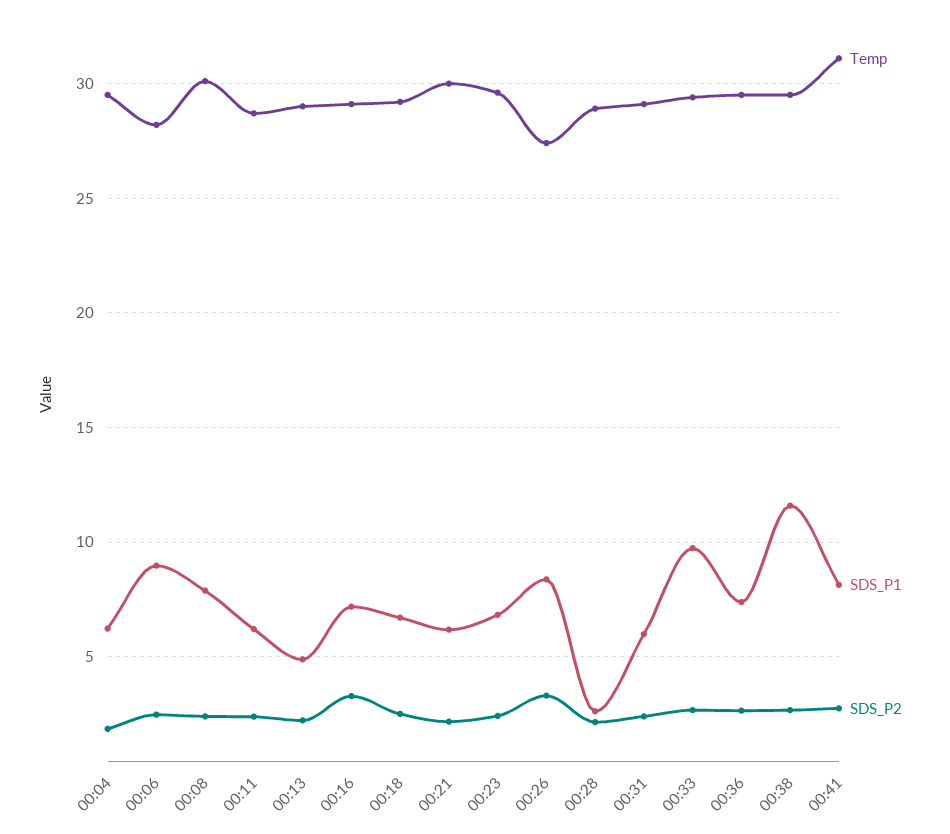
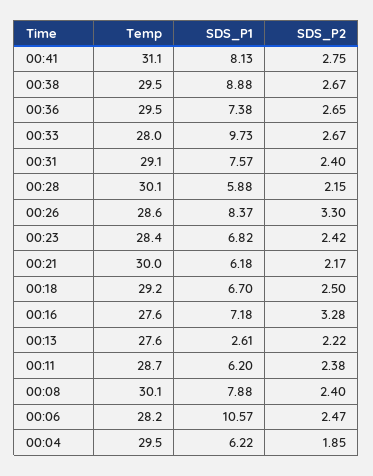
SDS_P1, 00:06: 9 -> 10.57
Temp, 00:13: 29 -> 27.6
SDS_P1, 00:13: 5 -> 2.61
Temp, 00:16: 29 -> 27.6
Temp, 00:23: 29.5 -> 28.4
Temp, 00:26: 27.5 -> 28.6
Temp, 00:28: 29 -> 30.1
SDS_P1, 00:28: 2.5 -> 5.88
SDS_P1, 00:31: 6 -> 7.57
Temp, 00:33: 29.5 -> 28
SDS_P1, 00:38: 11.5 -> 8.88

